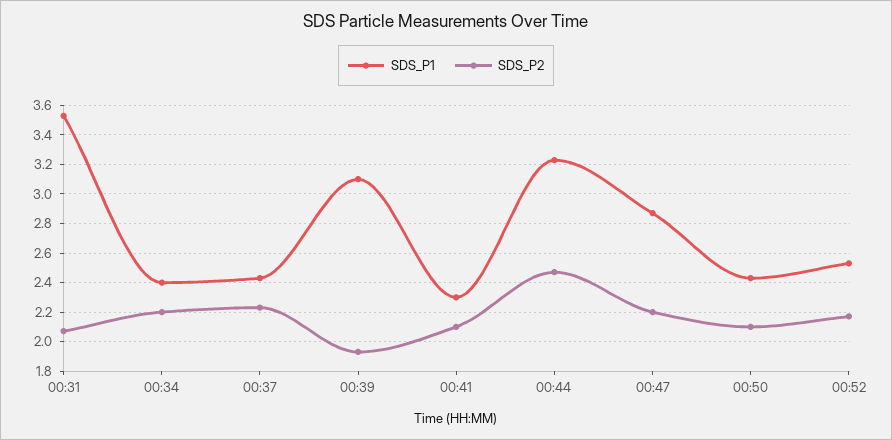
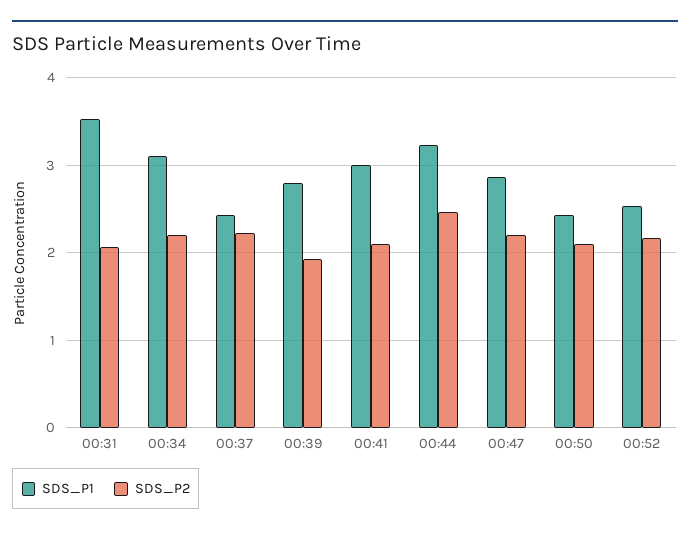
SDS_P1, 00:34: 2.4 -> 3.1
SDS_P1, 00:39: 3.1 -> 2.8
SDS_P1, 00:41: 2.3 -> 3

